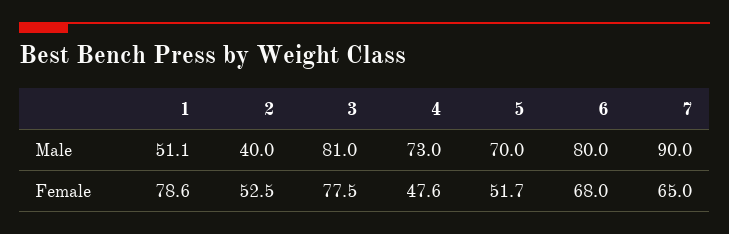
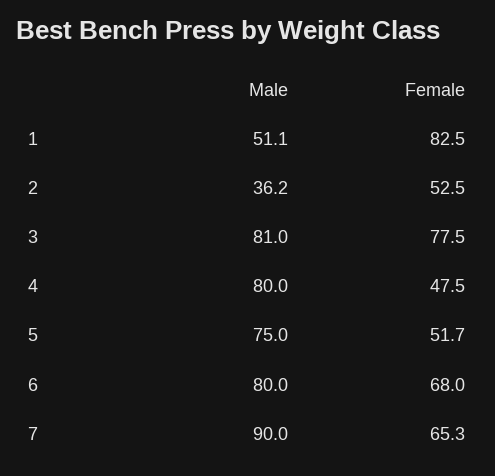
2, Male: 40 -> 36.2
4, Male: 73 -> 80
5, Male: 70 -> 75
1, Female: 78.6 -> 82.5
4, Female: 47.6 -> 47.5
7, Female: 65 -> 65.3

